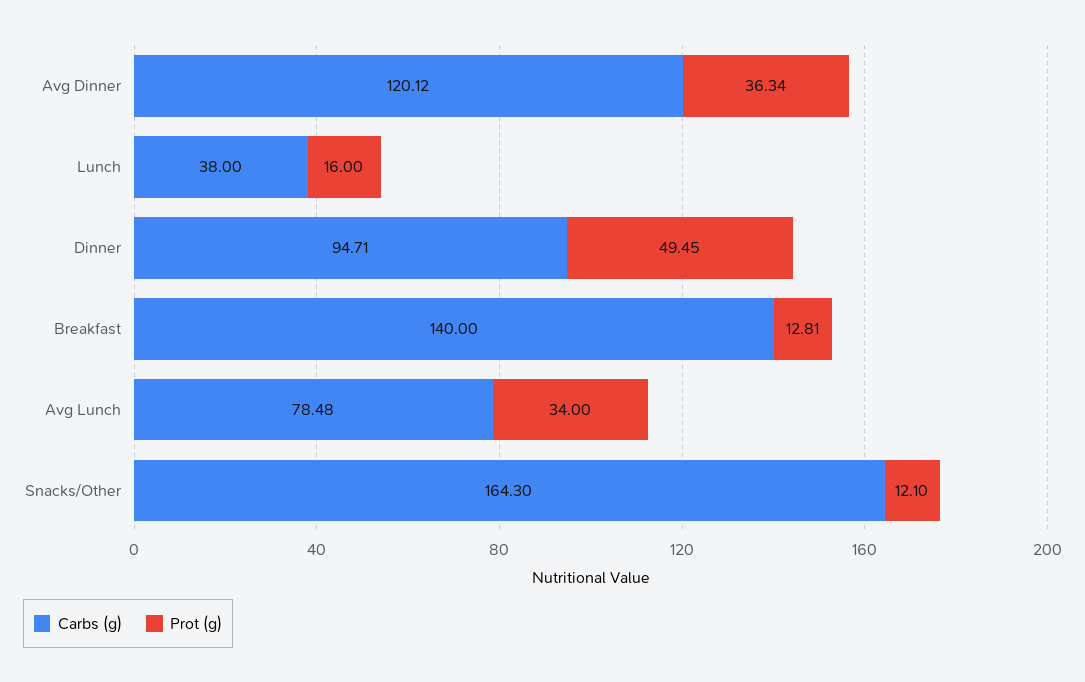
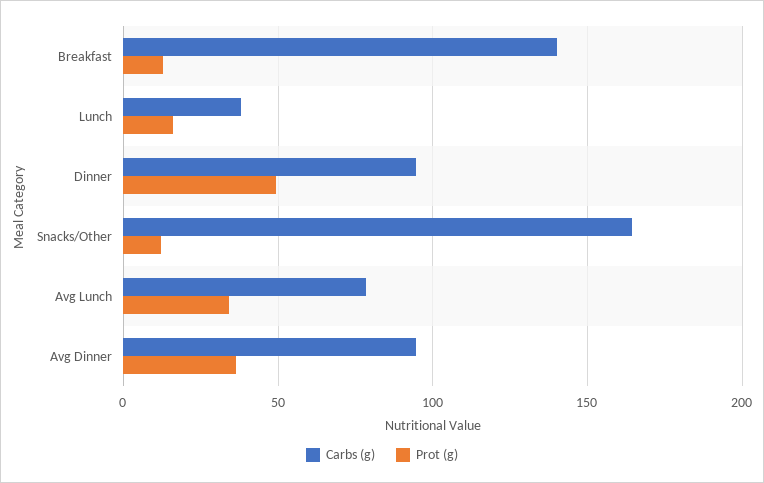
Carbs (g), Avg Dinner: 120.12 -> 95

